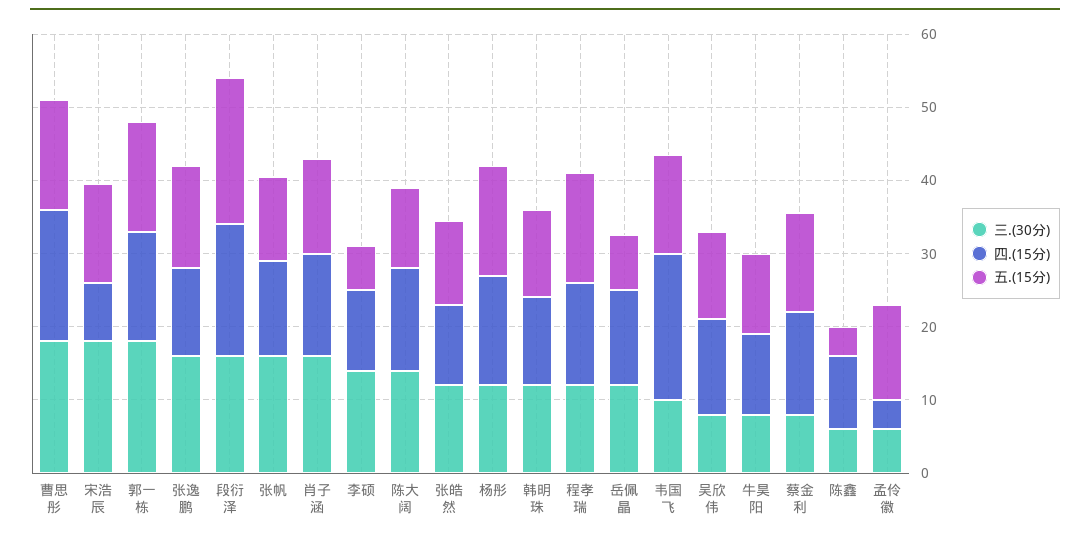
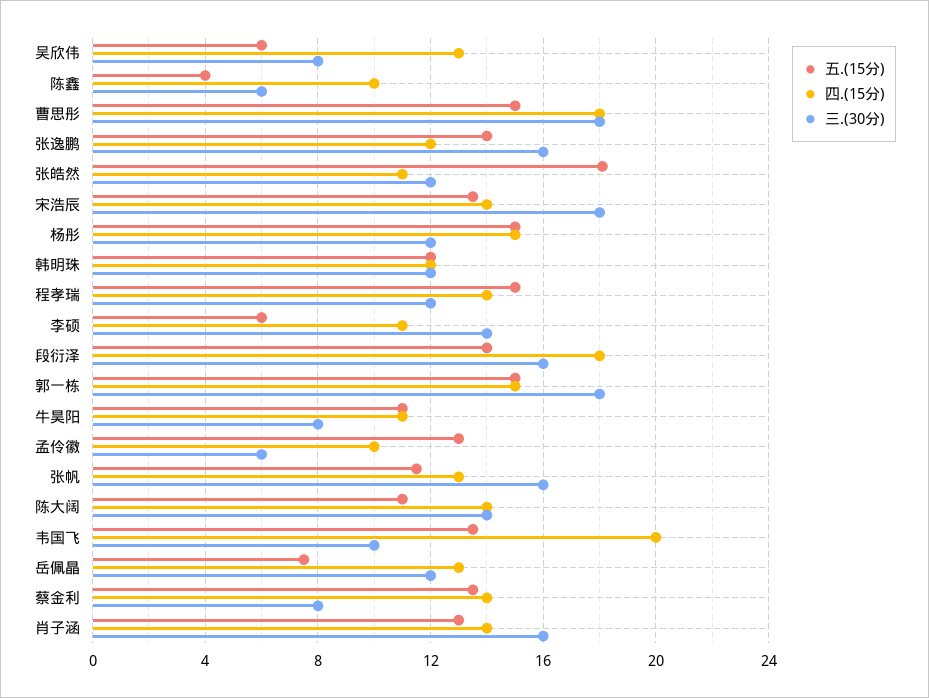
四.(15分), 宋浩辰: 8 -> 14
五.(15分), 段衍泽: 20 -> 14
五.(15分), 张皓然: 12 -> 18
五.(15分), 吴欣伟: 12 -> 6
四.(15分), 孟伶徽: 4 -> 10

